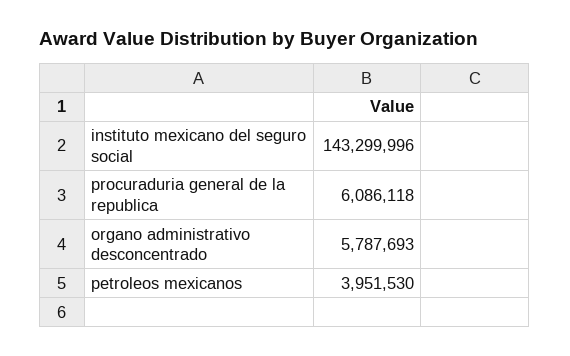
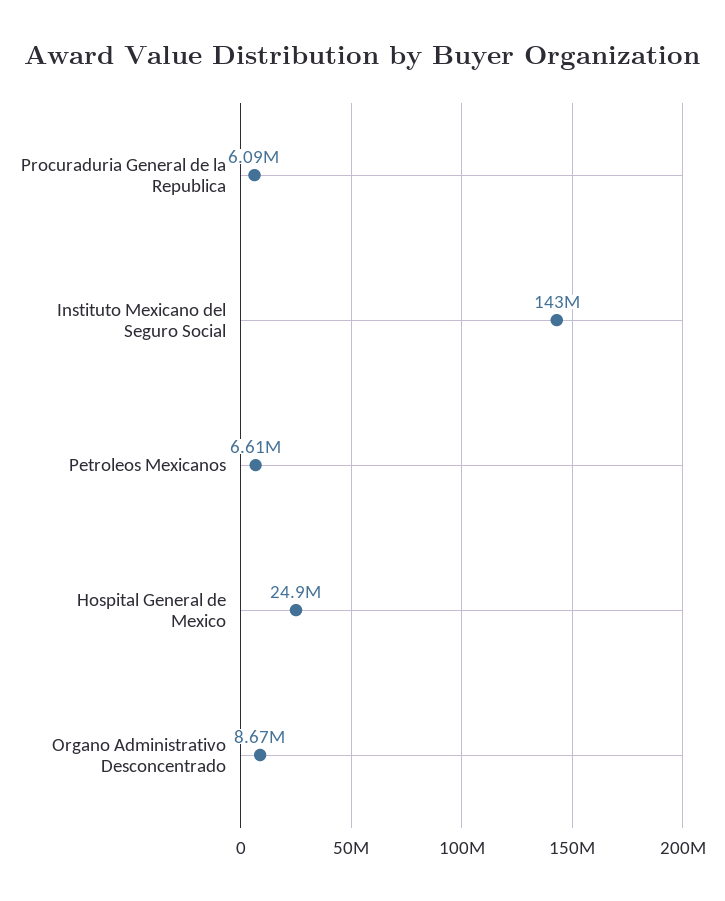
organo administrativo desconcentrado: 5787693 -> 8670000
petroleos mexicanos: 3951530 -> 6610000
Hospital General de Mexico: none -> 24900000

